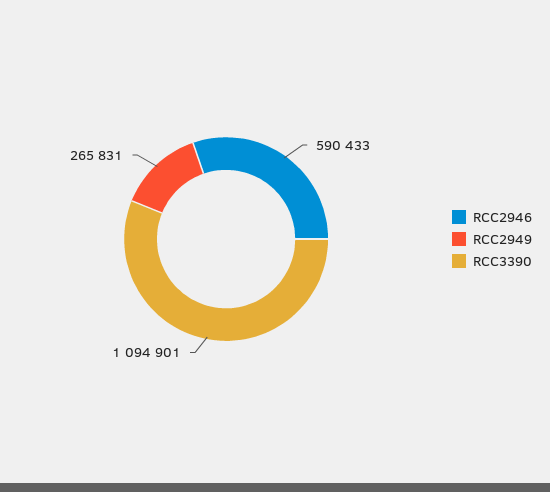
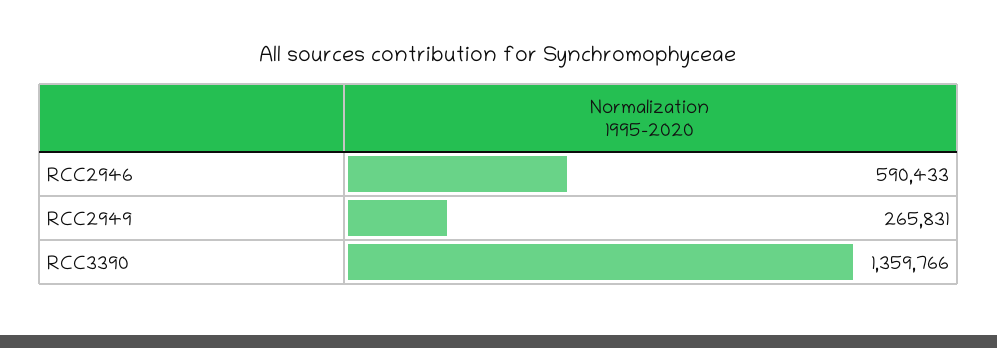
RCC3390: 1094901 -> 1359766

